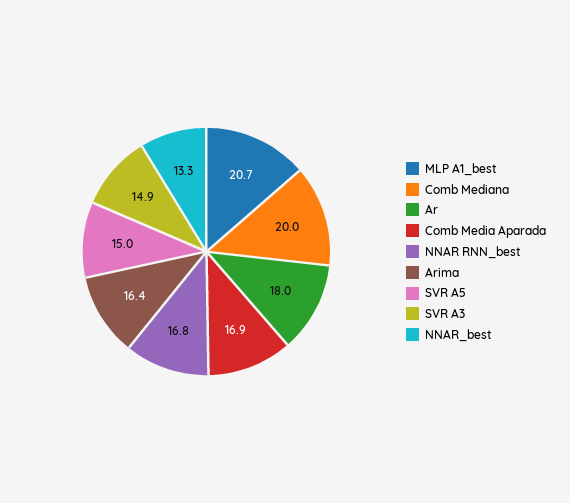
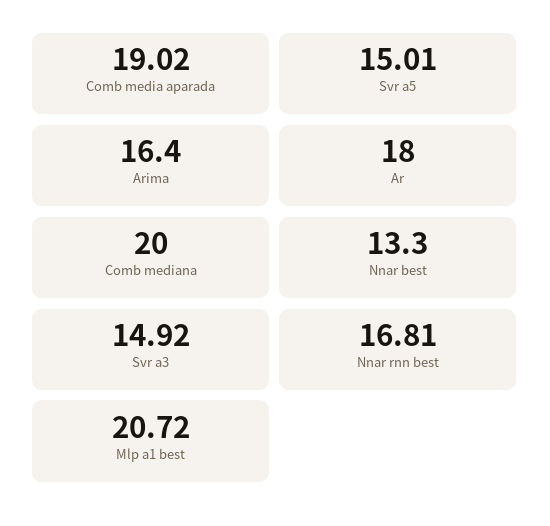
Comb Media Aparada: 16.9 -> 19.02

